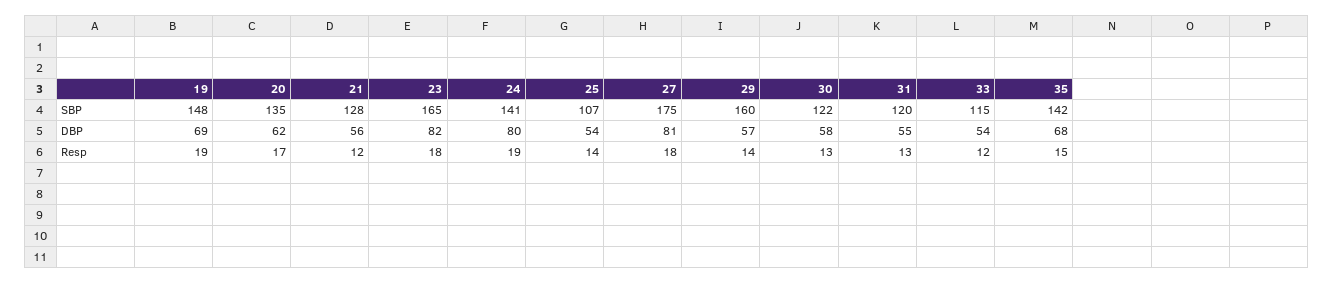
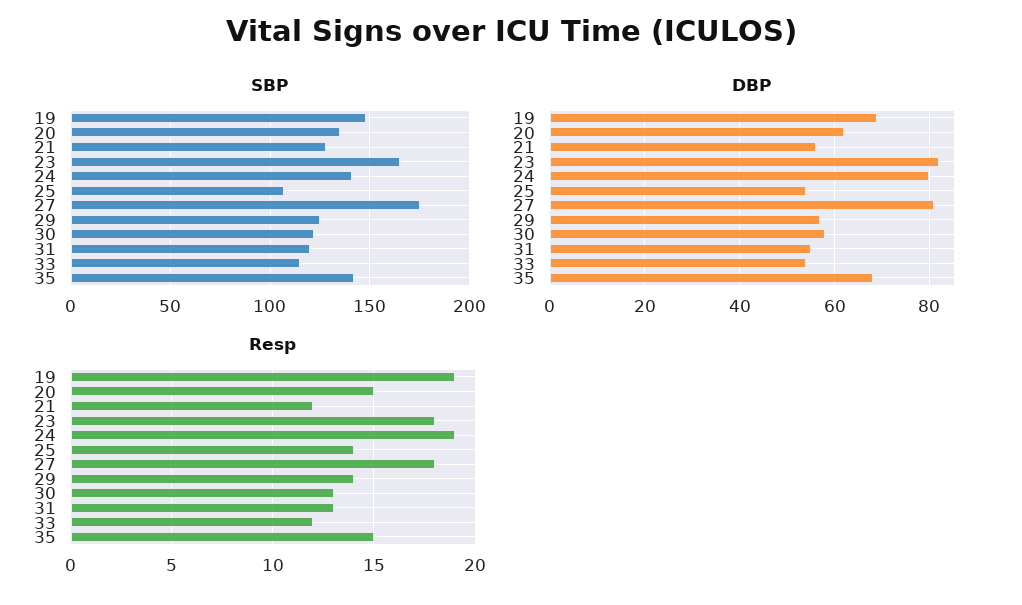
SBP, 29: 160 -> 125
Resp, 20: 17 -> 15

